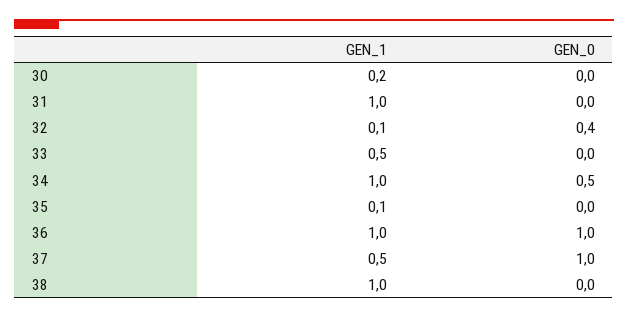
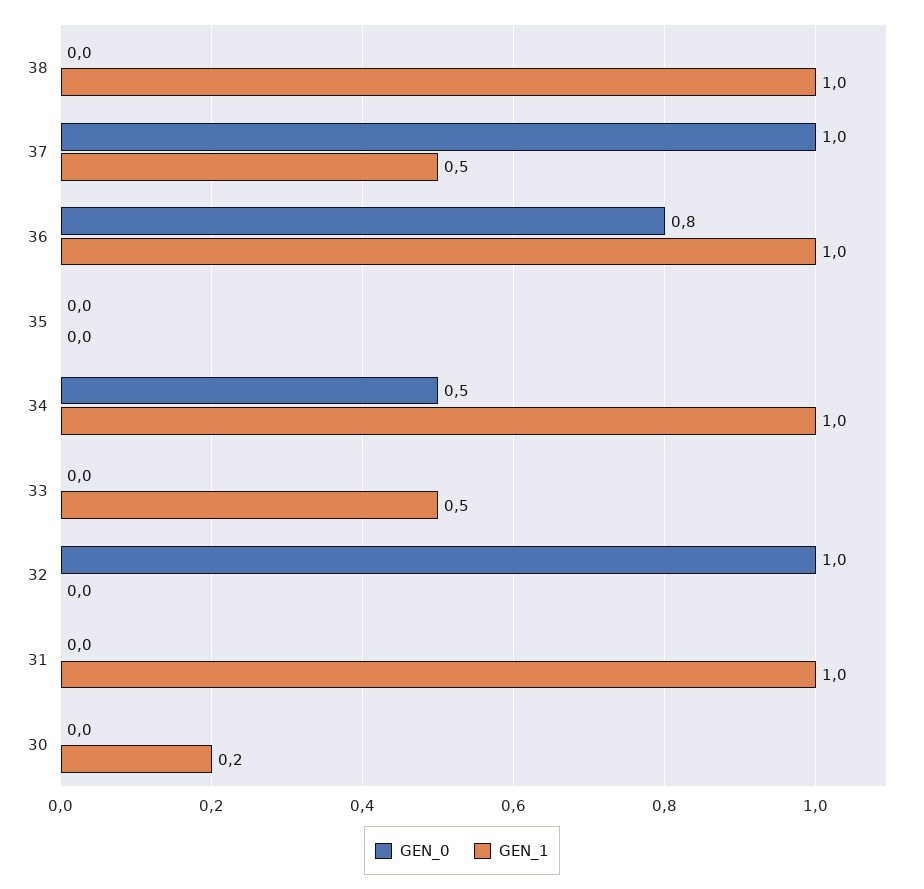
GEN_1, 32: 0.1 -> 0
GEN_0, 32: 0.4 -> 1
GEN_1, 35: 0.1 -> 0
GEN_0, 36: 1 -> 0.8

